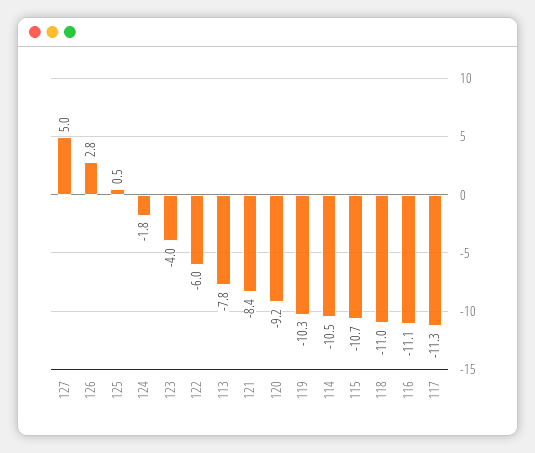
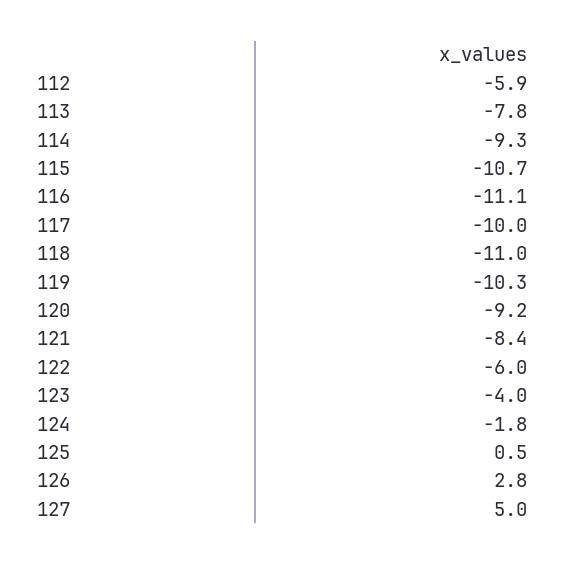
114: -10.5 -> -9.3
117: -11.3 -> -10
112: none -> -5.9

